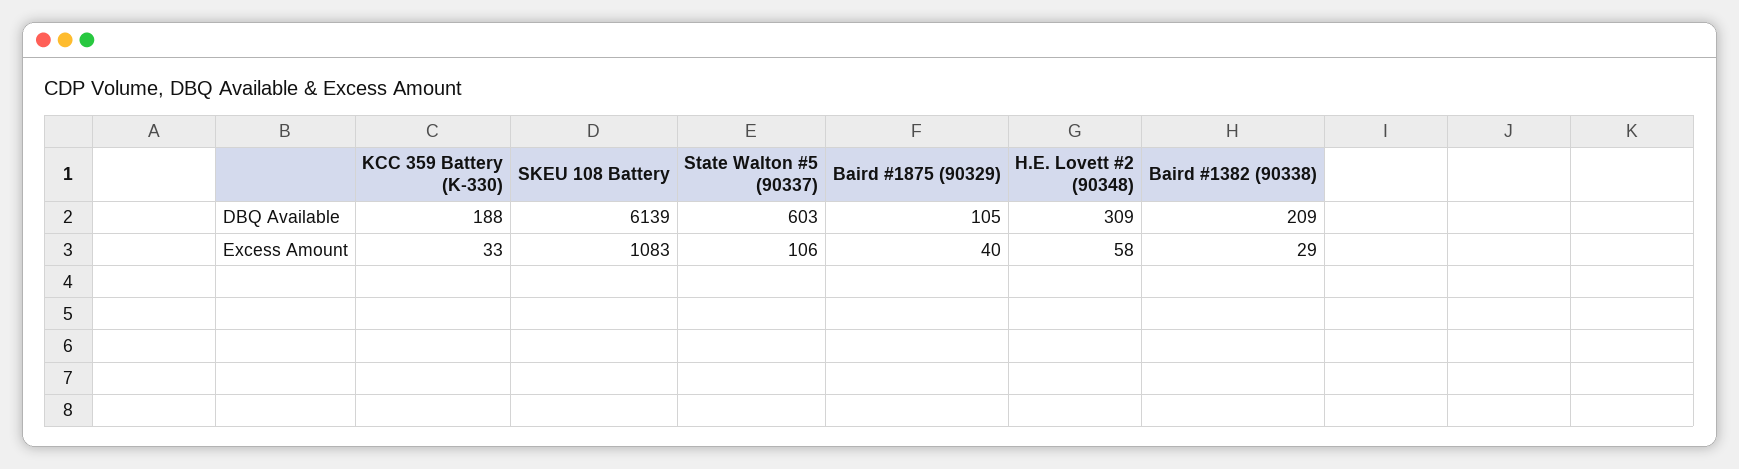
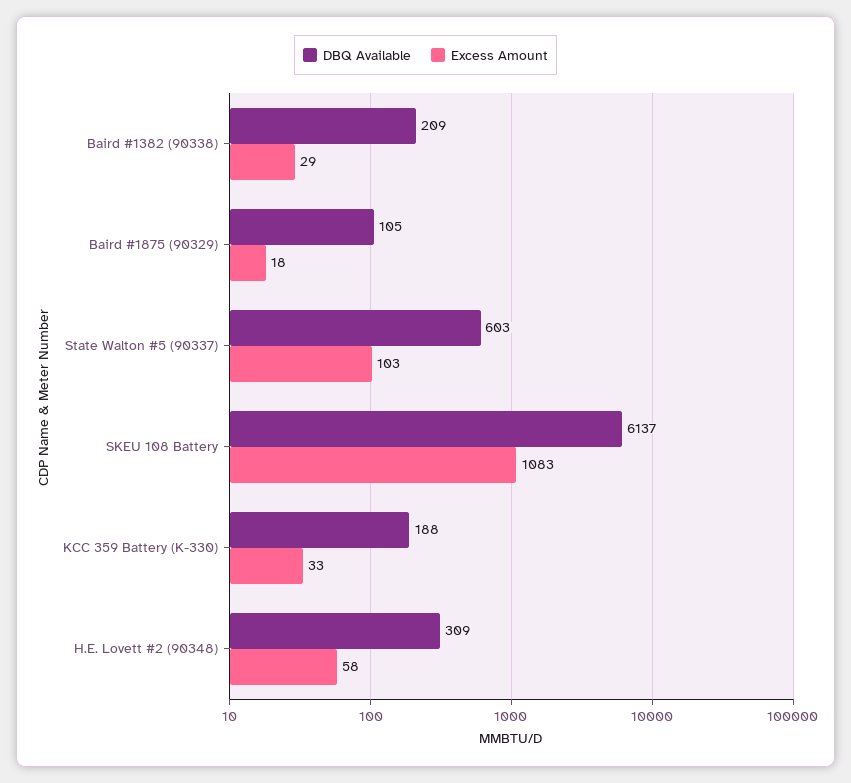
DBQ Available, SKEU 108 Battery: 6139 -> 6137
Excess Amount, State Walton #5 (90337): 106 -> 103
Excess Amount, Baird #1875 (90329): 40 -> 18

